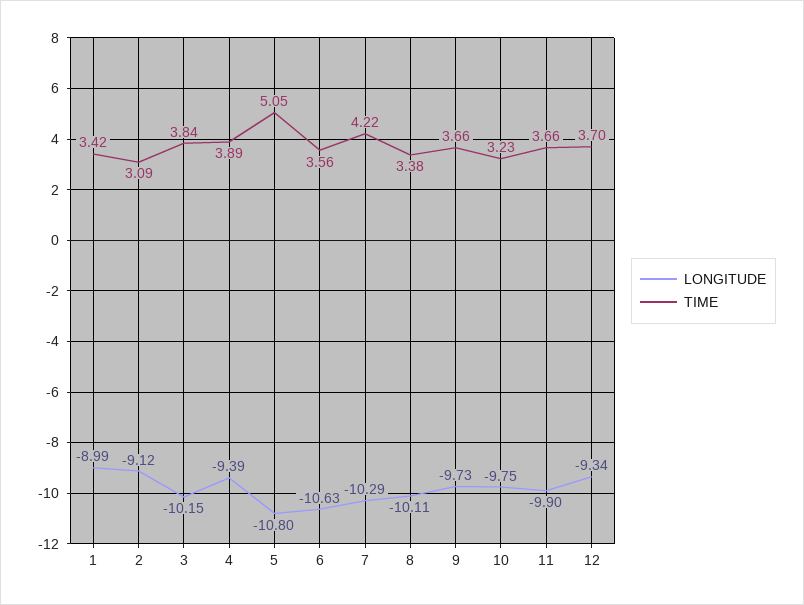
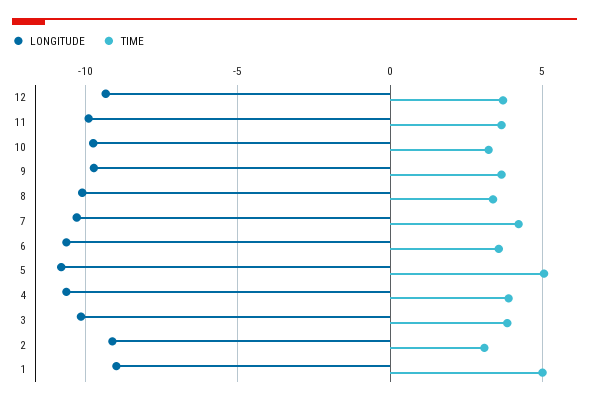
TIME, 1: 3.42 -> 5
LONGITUDE, 4: -9.39 -> -10.5

